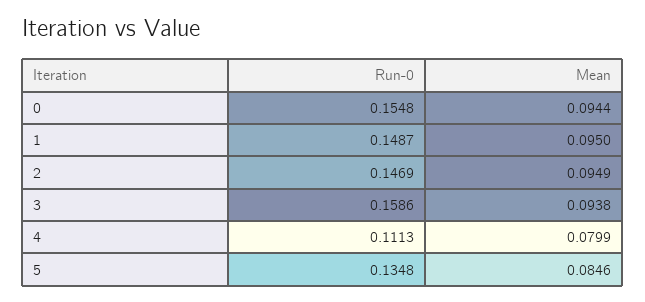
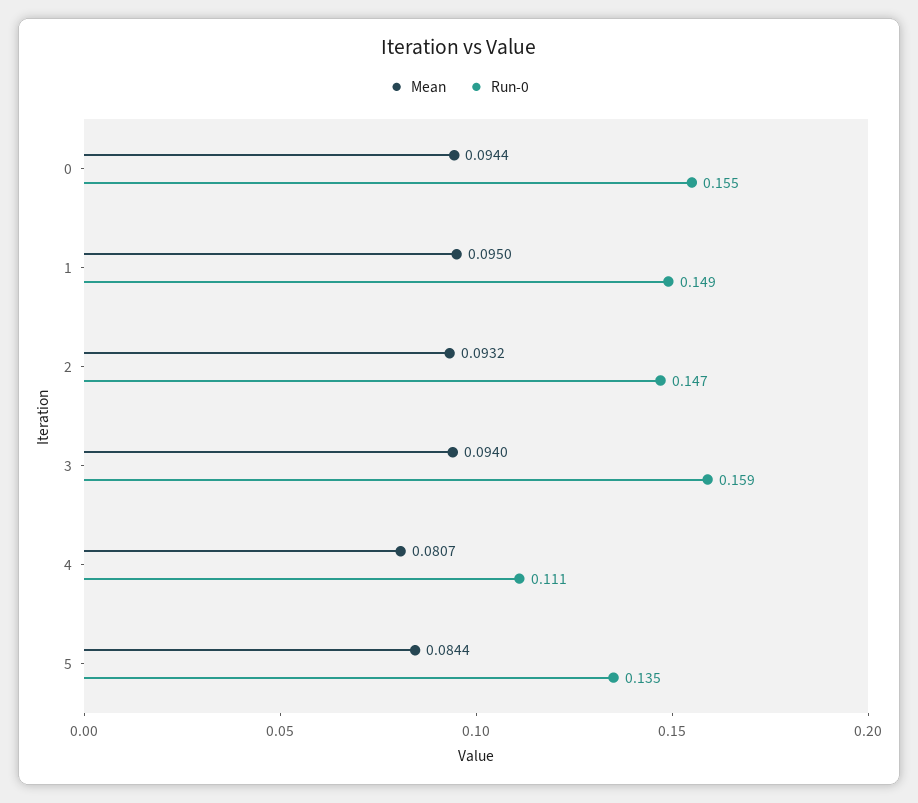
Mean, 2: 0.0949 -> 0.0932
Mean, 3: 0.0938 -> 0.094
Mean, 4: 0.0799 -> 0.0807
Mean, 5: 0.0846 -> 0.0844

